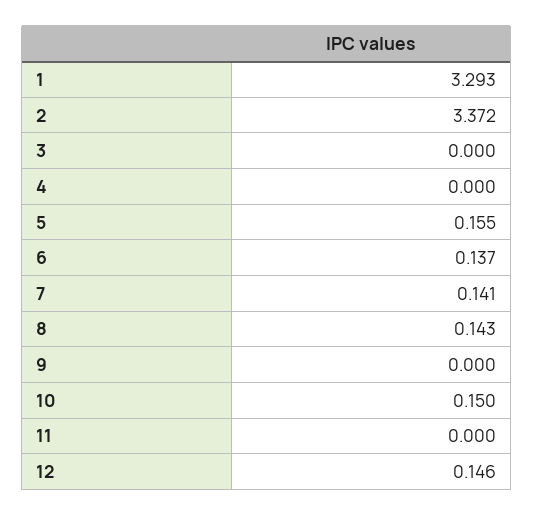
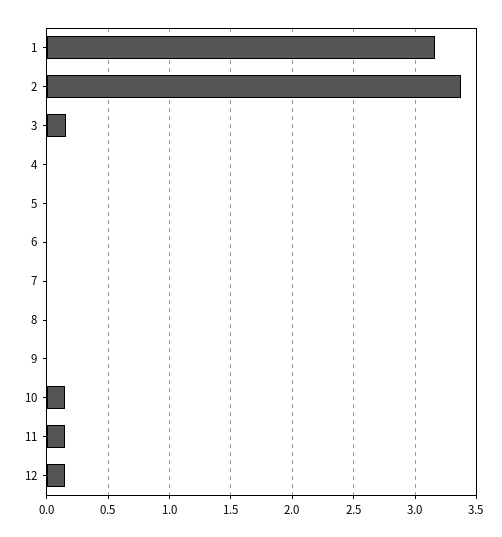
1: 3.293 -> 3.15
3: 0 -> 0.15
5: 0.155 -> 0
6: 0.137 -> 0
7: 0.141 -> 0
8: 0.143 -> 0
11: 0 -> 0.15

